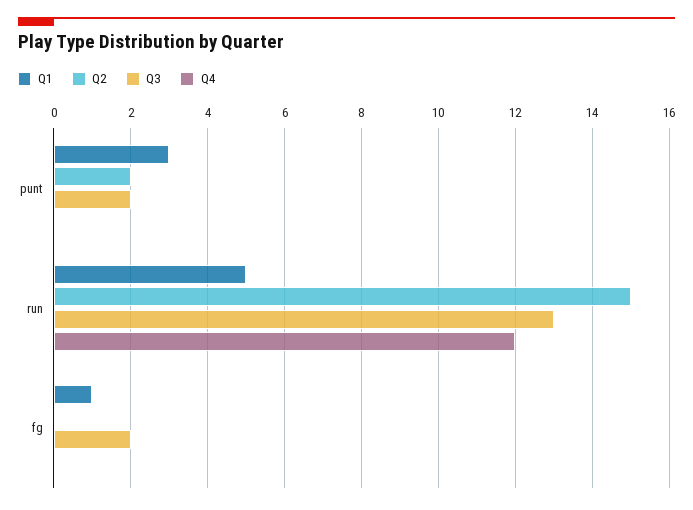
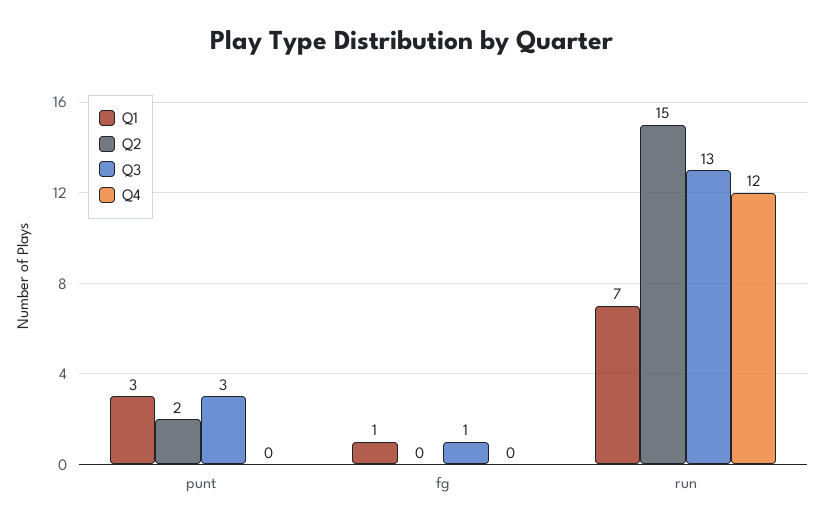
Q3, punt: 2 -> 3
Q1, run: 5 -> 7
Q3, fg: 2 -> 1

